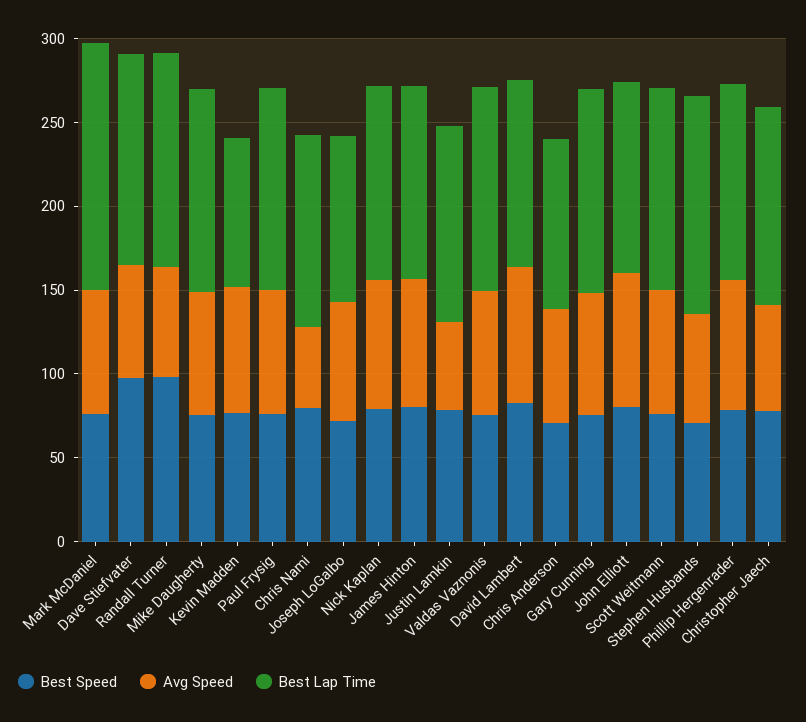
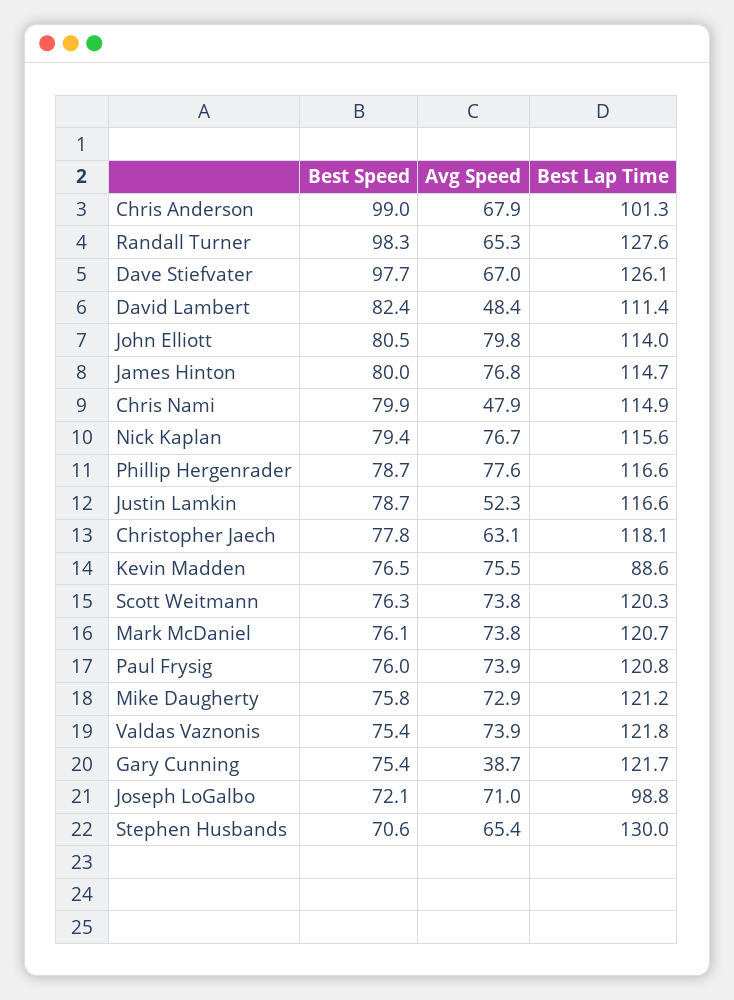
Best Lap Time, Mark McDaniel: 150 -> 120.7
Avg Speed, David Lambert: 80 -> 48.4
Best Speed, Chris Anderson: 70 -> 99
Avg Speed, Gary Cunning: 70 -> 38.7

